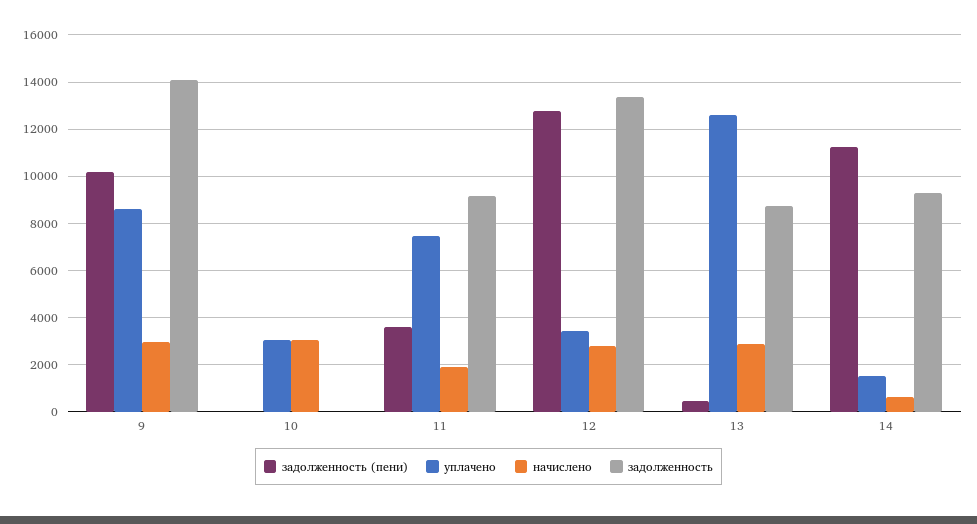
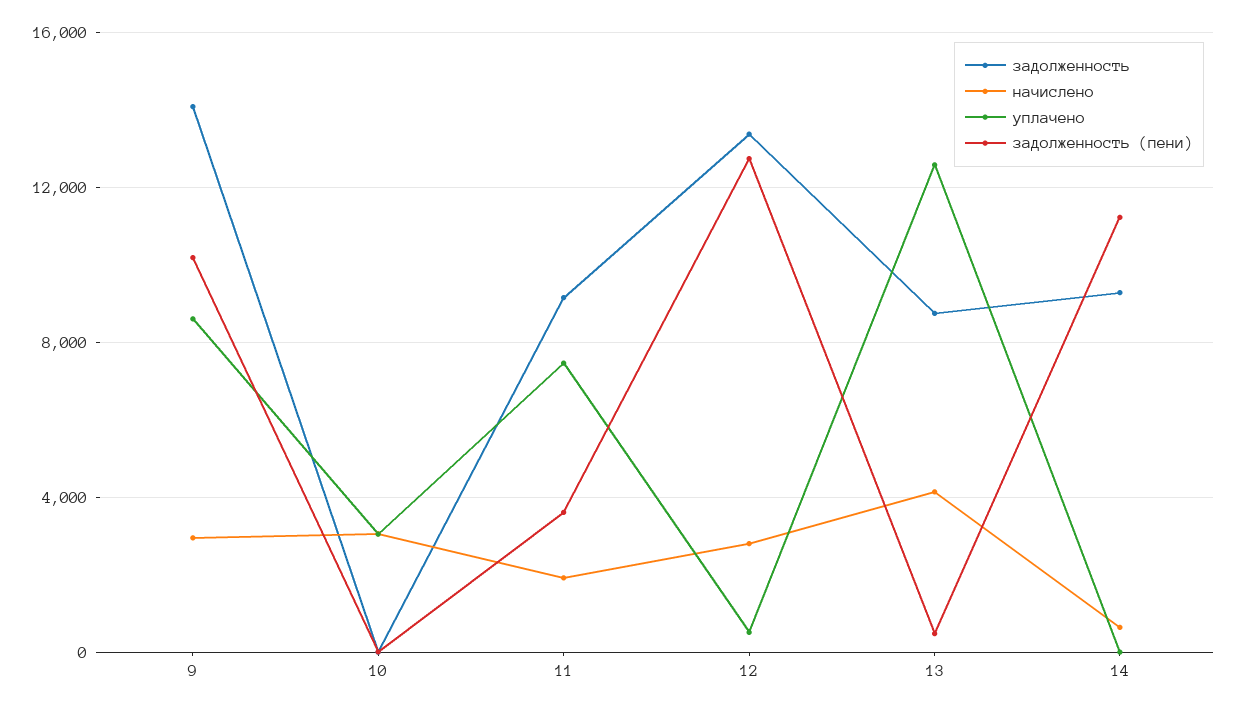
уплачено, 12: 3500 -> 500
начислено, 13: 3000 -> 4000
уплачено, 14: 1500 -> 0

